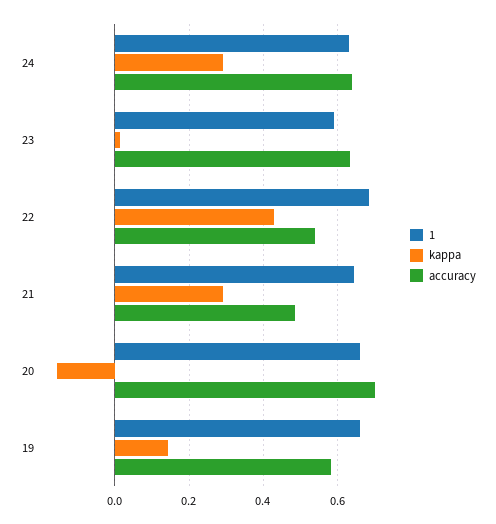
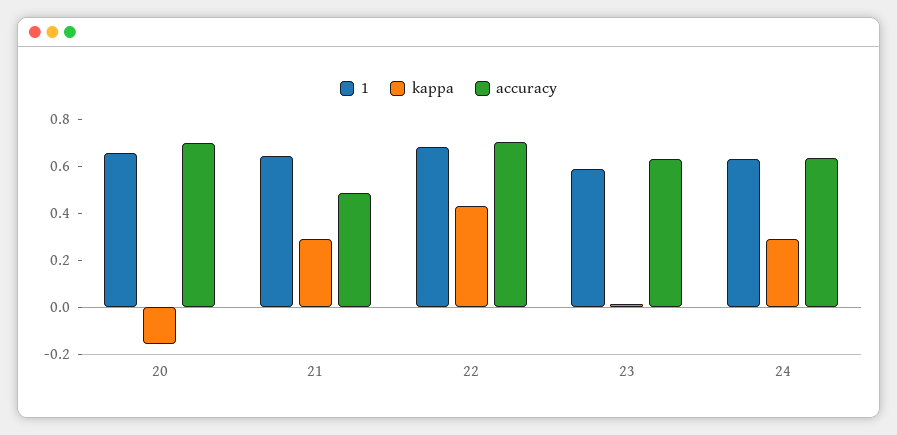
accuracy, 22: 0.54 -> 0.7
1, 19: 0.66 -> none
kappa, 19: 0.14 -> none
accuracy, 19: 0.58 -> none

